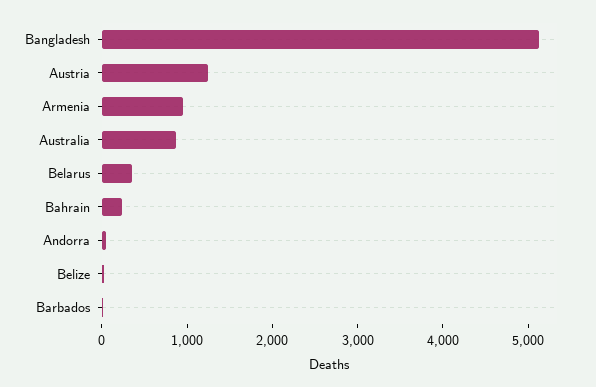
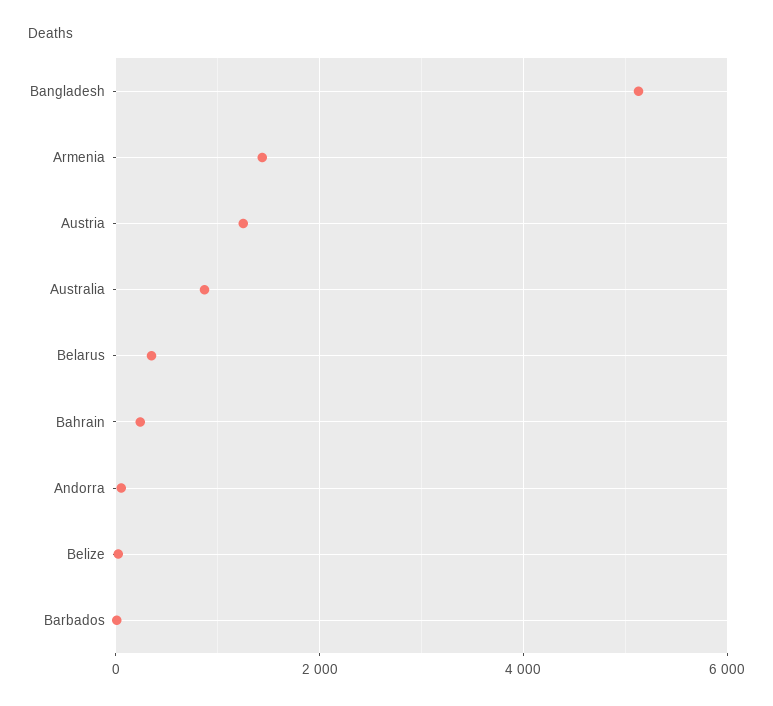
Armenia: 1000 -> 1400

